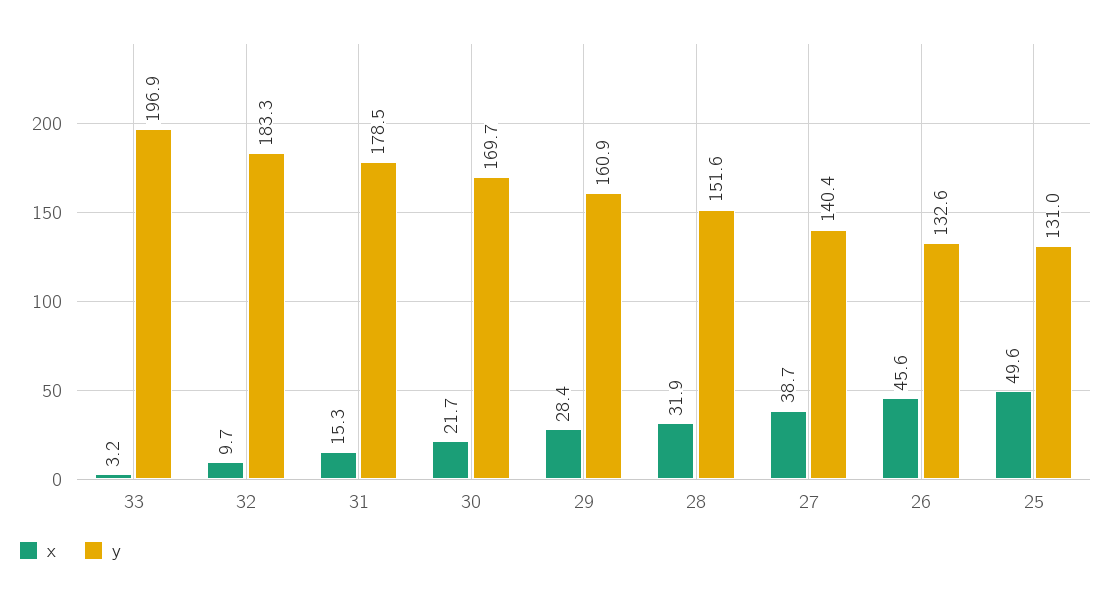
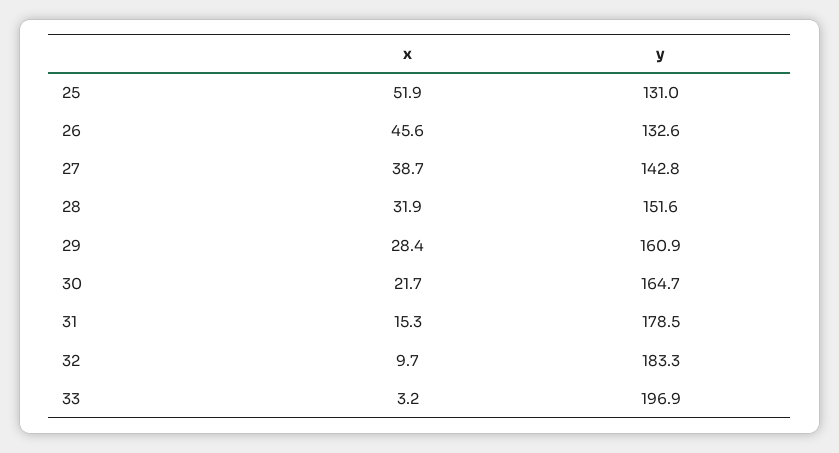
y, 30: 169.7 -> 164.7
y, 27: 140.4 -> 142.8
x, 25: 49.6 -> 51.9

